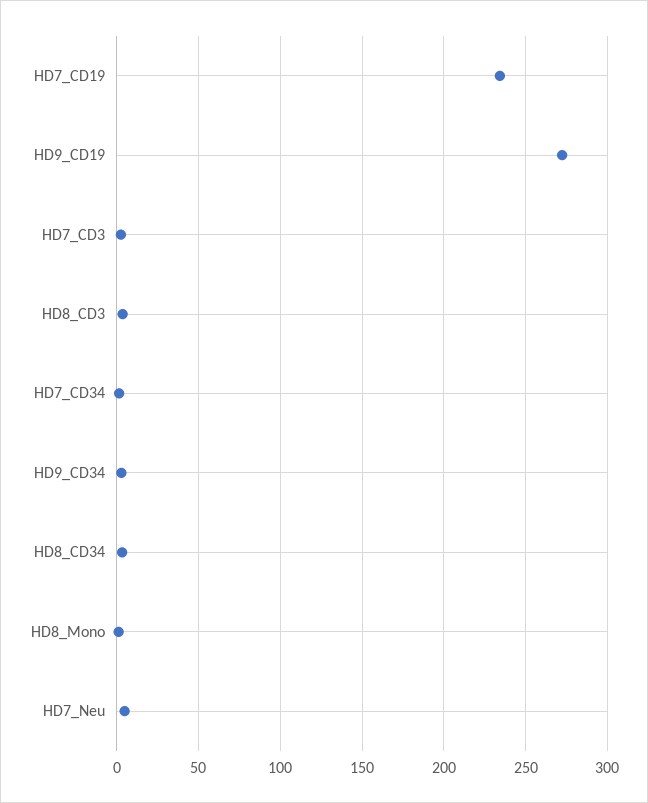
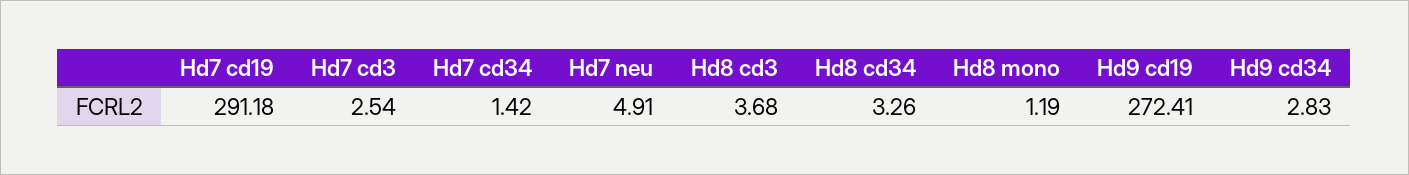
HD7_CD19: 235 -> 291.18

